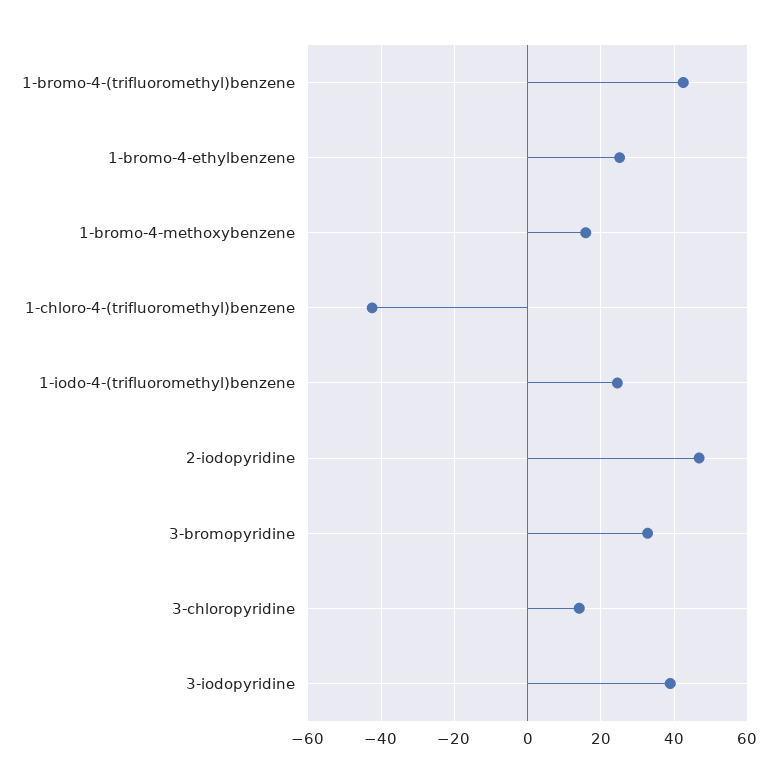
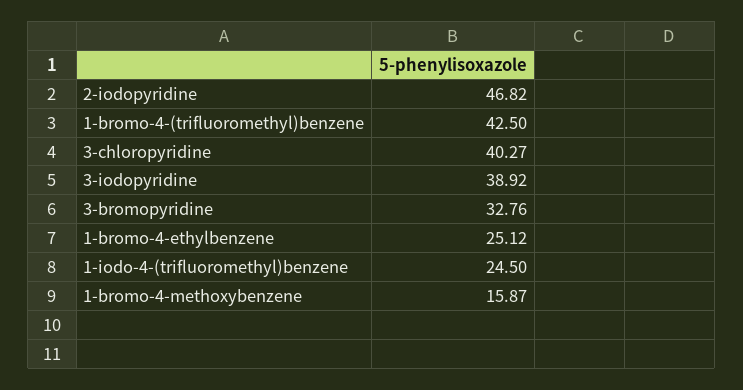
1-chloro-4-(trifluoromethyl)benzene: -42 -> none
3-chloropyridine: 14 -> 40.27

